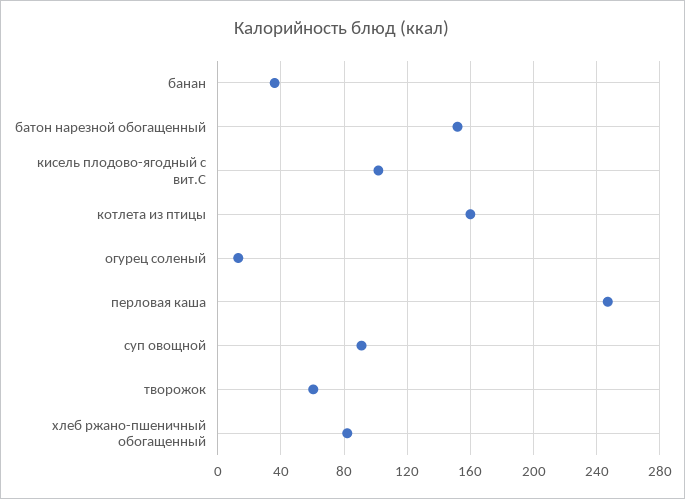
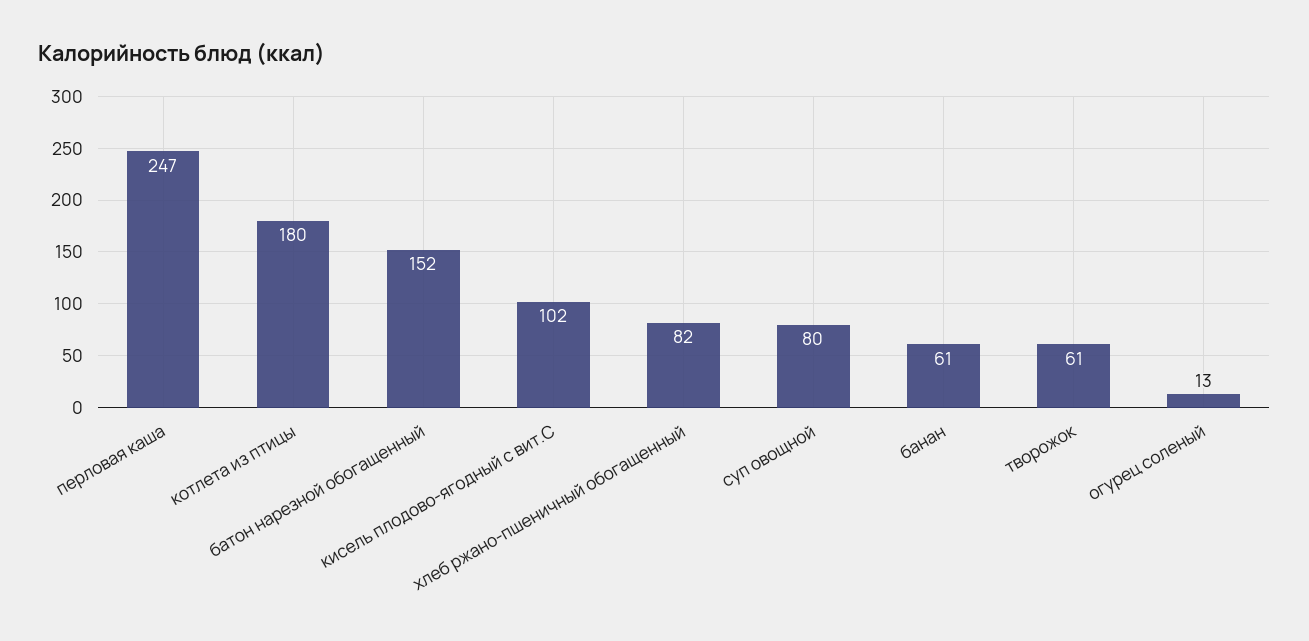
банан: 35 -> 61
котлета из птицы: 160 -> 180
суп овощной: 90 -> 80

